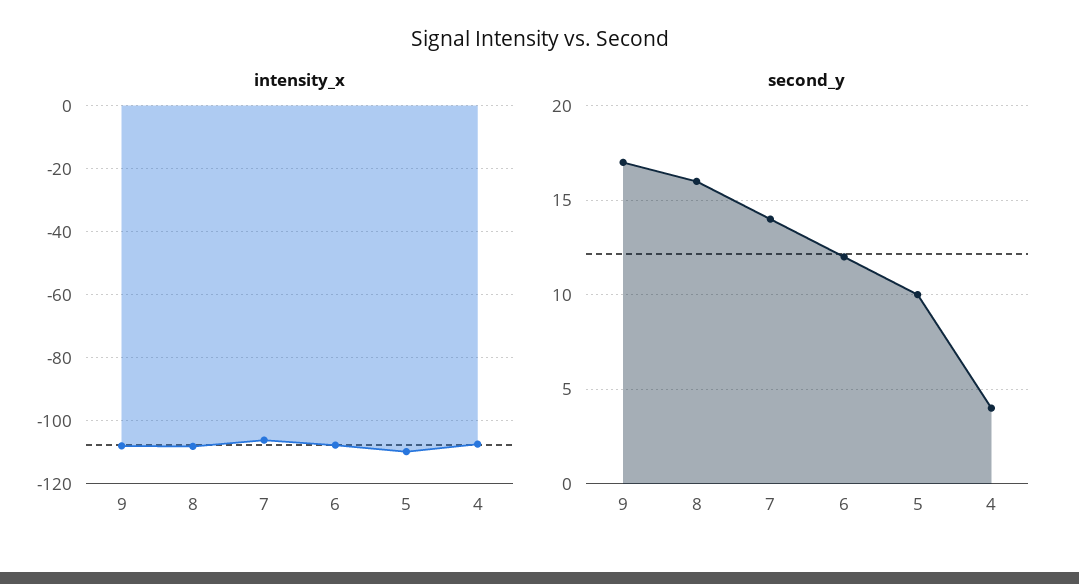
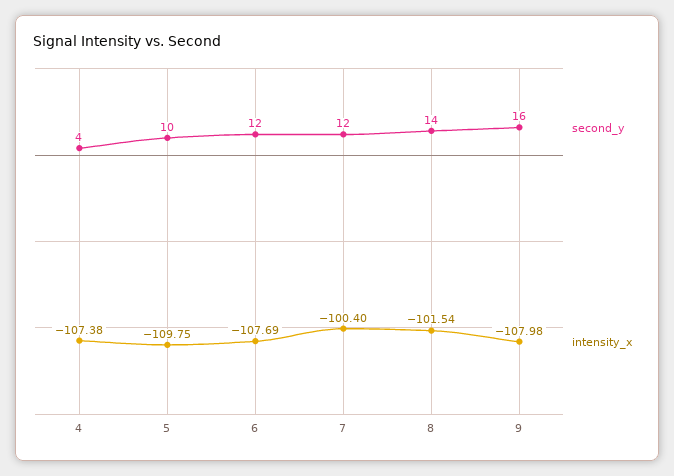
intensity_x, 8: -108 -> -101.54
intensity_x, 7: -106 -> -100.4
second_y, 9: 17 -> 16
second_y, 8: 16 -> 14
second_y, 7: 14 -> 12

